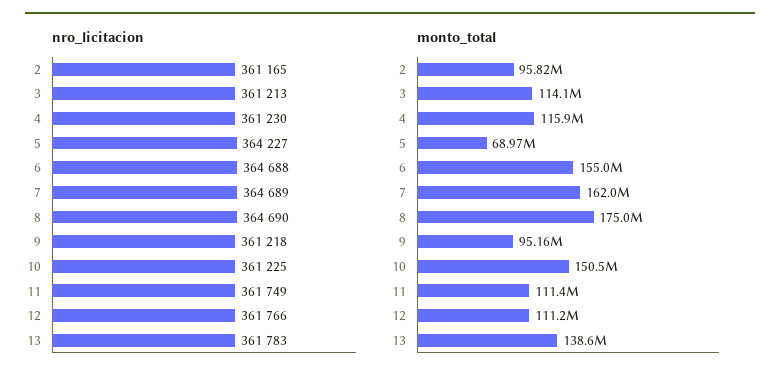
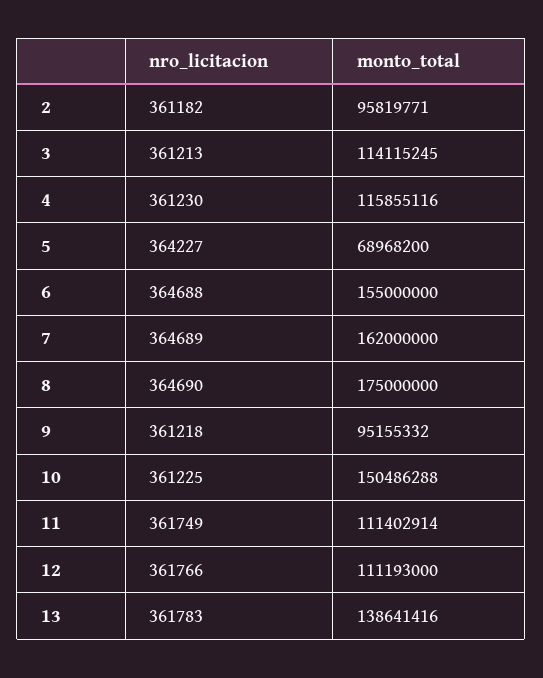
nro_licitacion, 2: 361165 -> 361182

